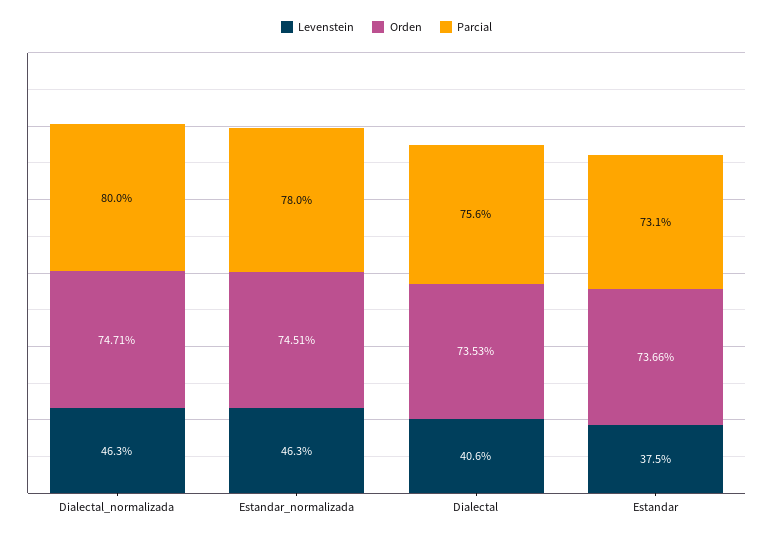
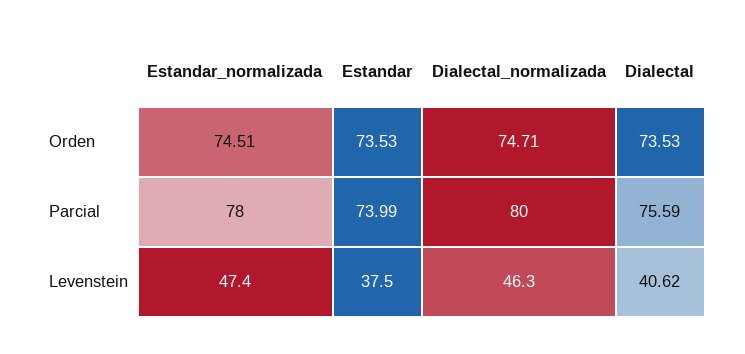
Levenstein, Estandar_normalizada: 46.3 -> 47.4
Orden, Estandar: 73.66 -> 73.53
Parcial, Estandar: 73.1 -> 73.99

